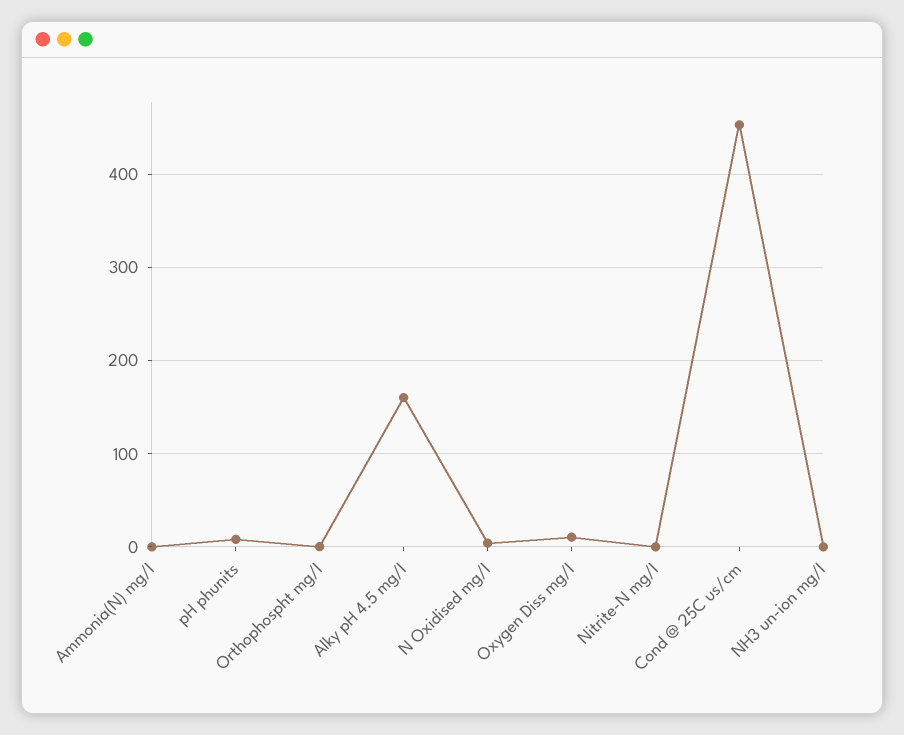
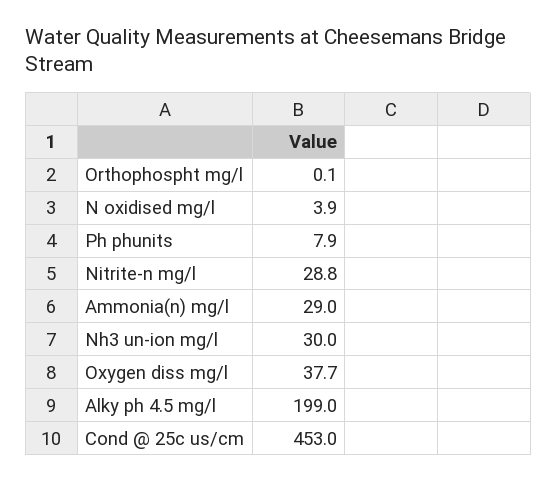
Ammonia(N) mg/l: 0 -> 29
Alky pH 4.5 mg/l: 160 -> 199
Oxygen Diss mg/l: 10 -> 37.7
Nitrite-N mg/l: 0 -> 28.8
NH3 un-ion mg/l: 0 -> 30

